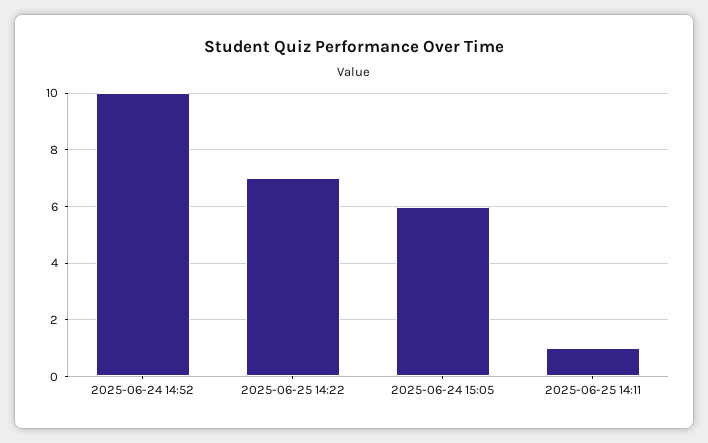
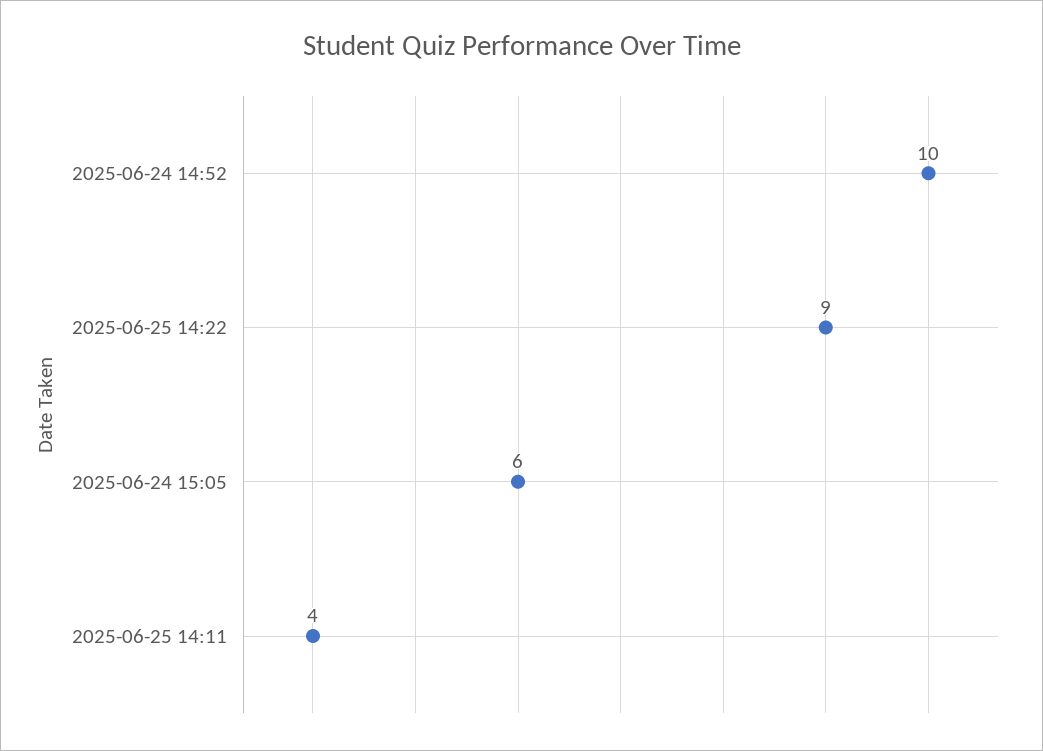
2025-06-25 14:22: 7 -> 9
2025-06-25 14:11: 1 -> 4

